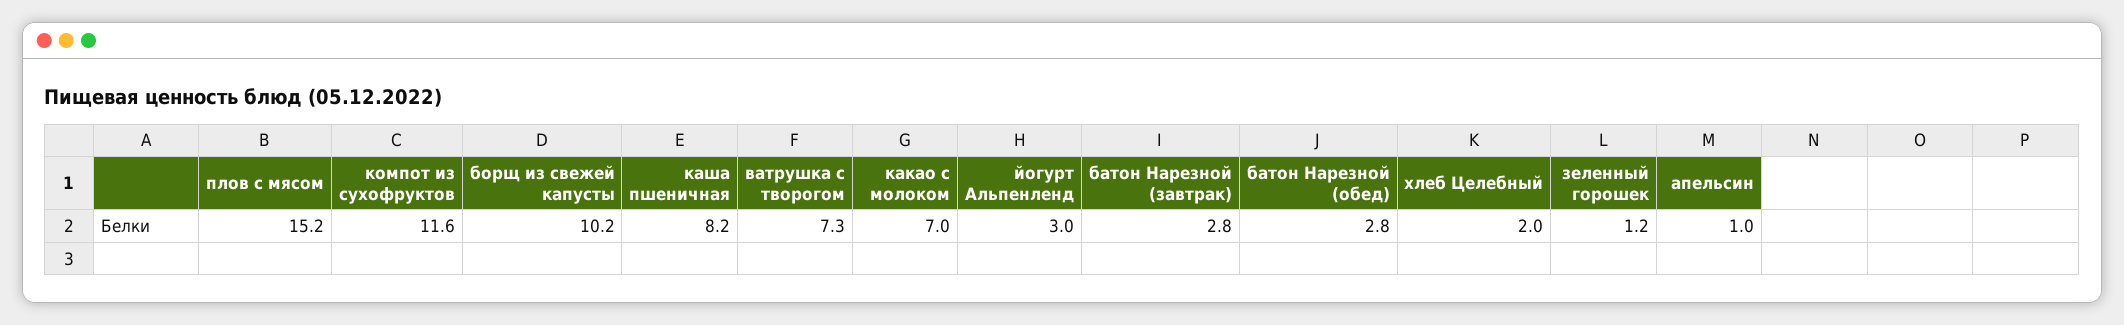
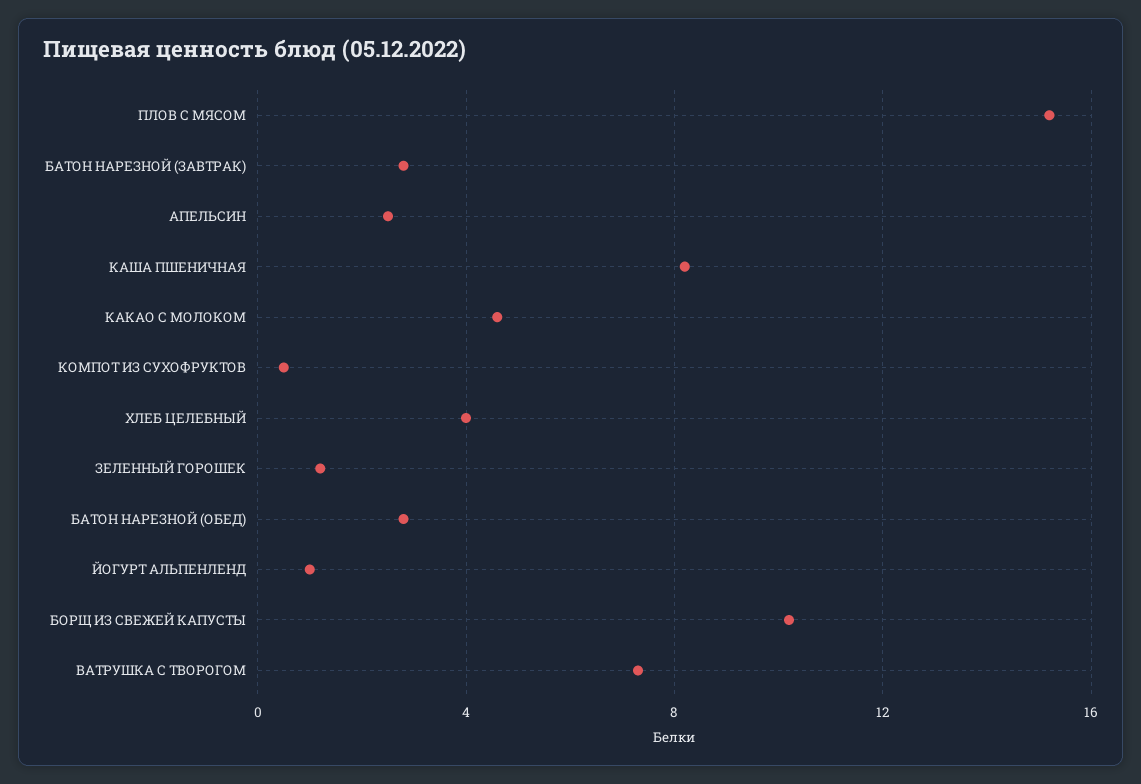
компот из сухофруктов: 11.6 -> 0.5
какао с молоком: 7 -> 4.5
йогурт Альпенленд: 3 -> 1
хлеб Целебный: 2 -> 4
апельсин: 1 -> 2.5

